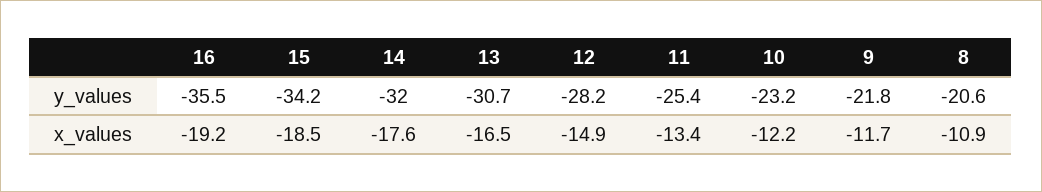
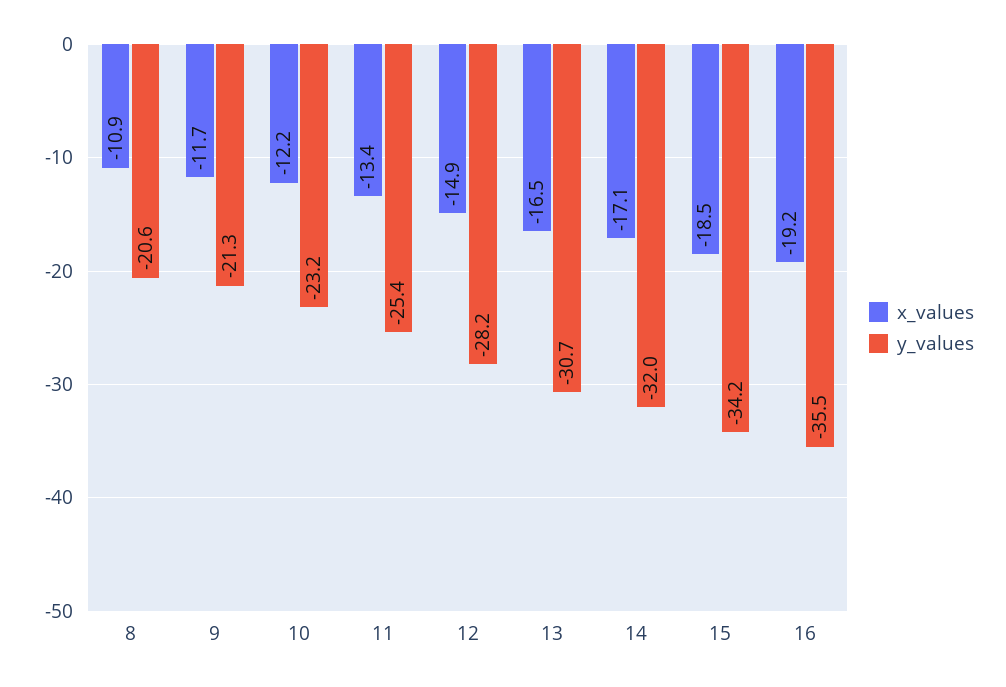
y_values, 9: -21.8 -> -21.3
x_values, 14: -17.6 -> -17.1

